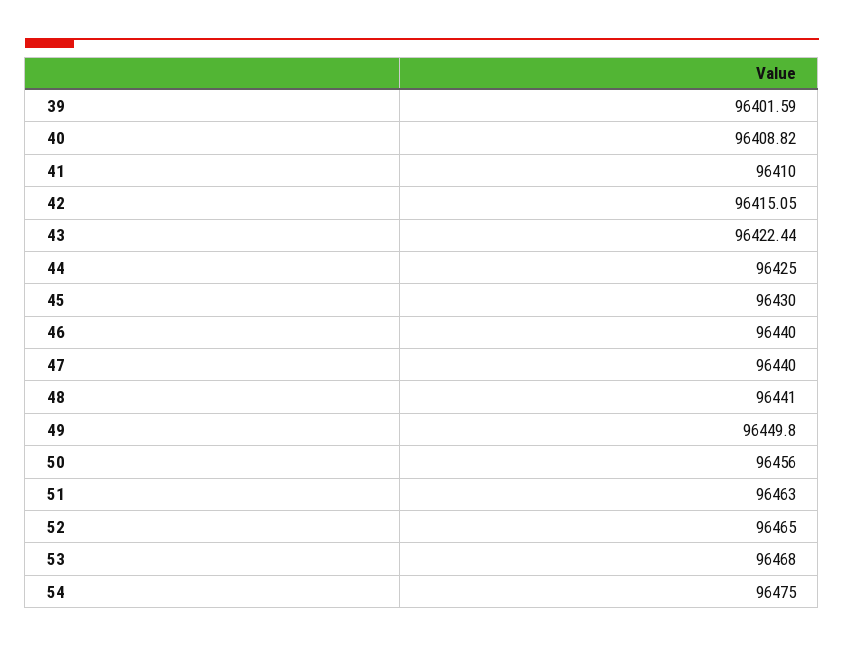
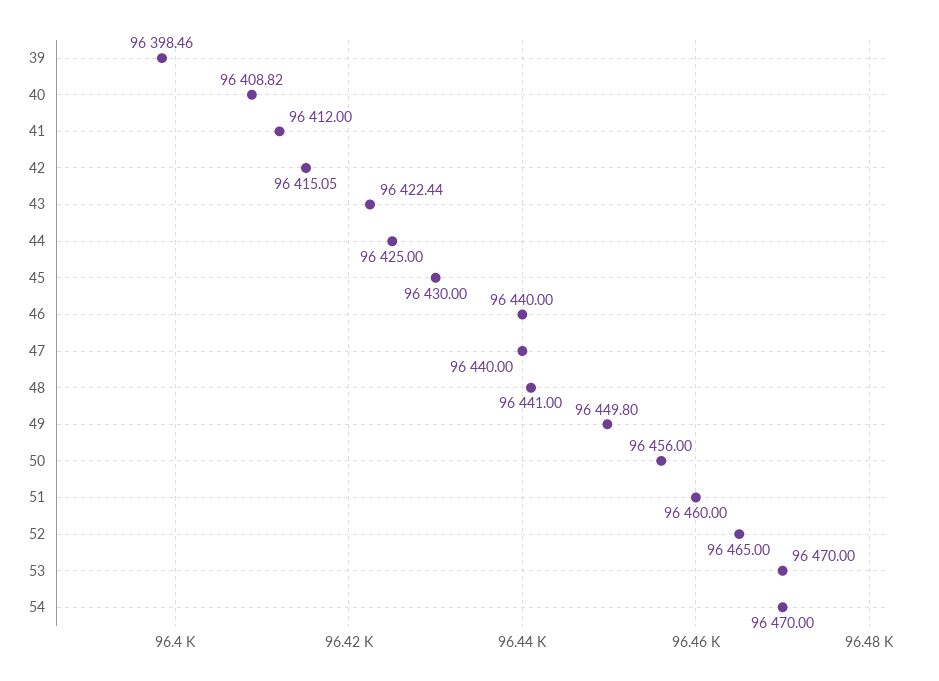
39: 96401.59 -> 96398.46
41: 96410 -> 96412
51: 96463 -> 96460
53: 96468 -> 96470
54: 96475 -> 96470

